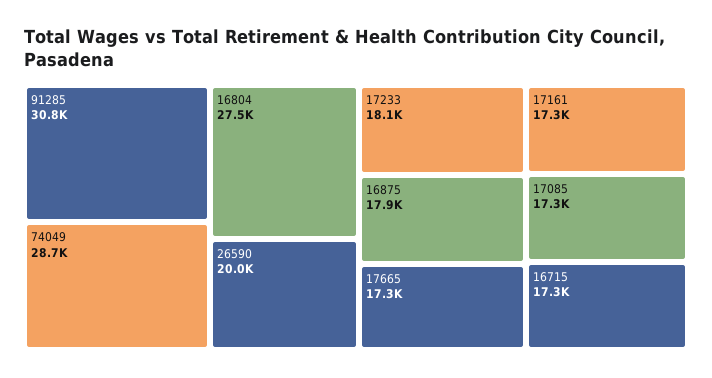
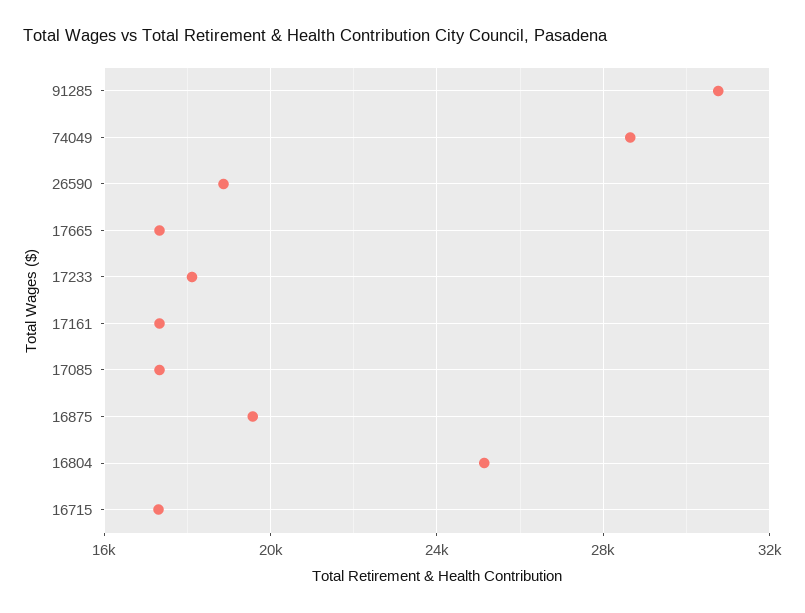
16804: 27500 -> 25000
26590: 20000 -> 19000
16875: 17900 -> 19500

